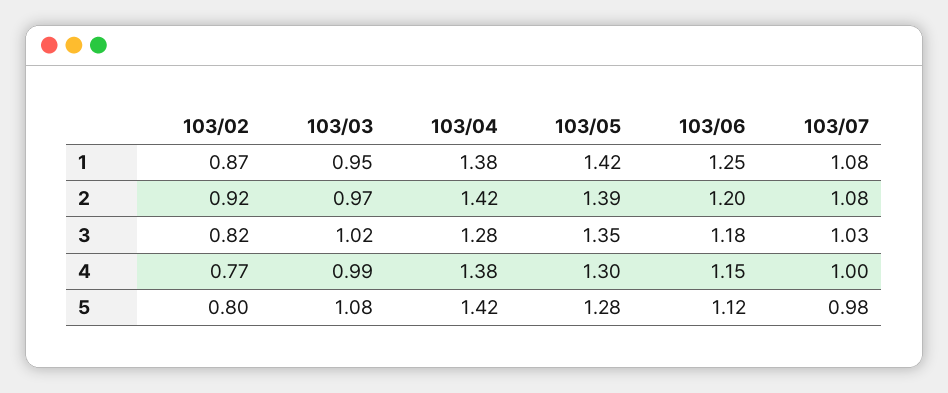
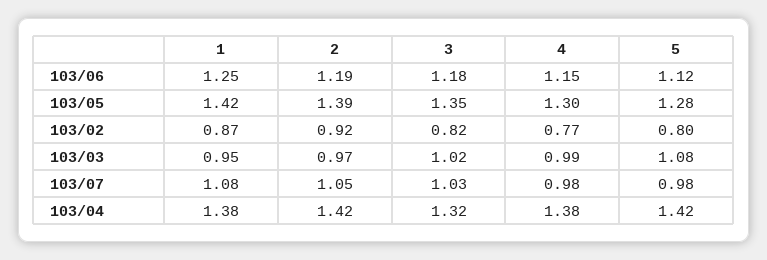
103/06, 2: 1.2 -> 1.19
103/07, 2: 1.08 -> 1.05
103/04, 3: 1.28 -> 1.32
103/07, 4: 1 -> 0.98

